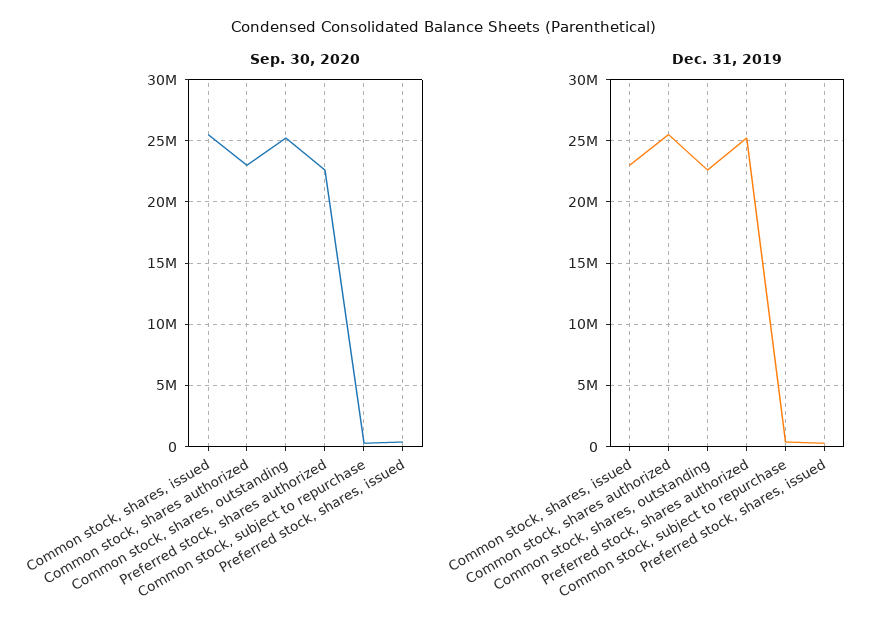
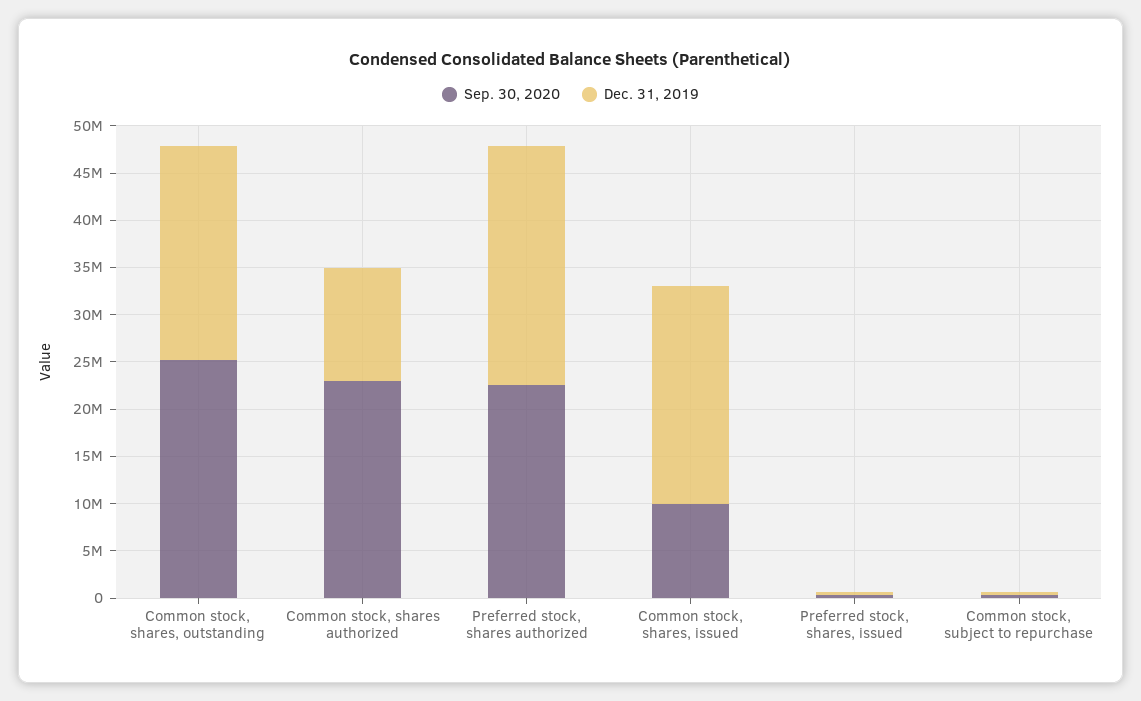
Sep. 30, 2020, Common stock, shares, issued: 25500000 -> 10000000
Dec. 31, 2019, Common stock, shares authorized: 25500000 -> 12000000

